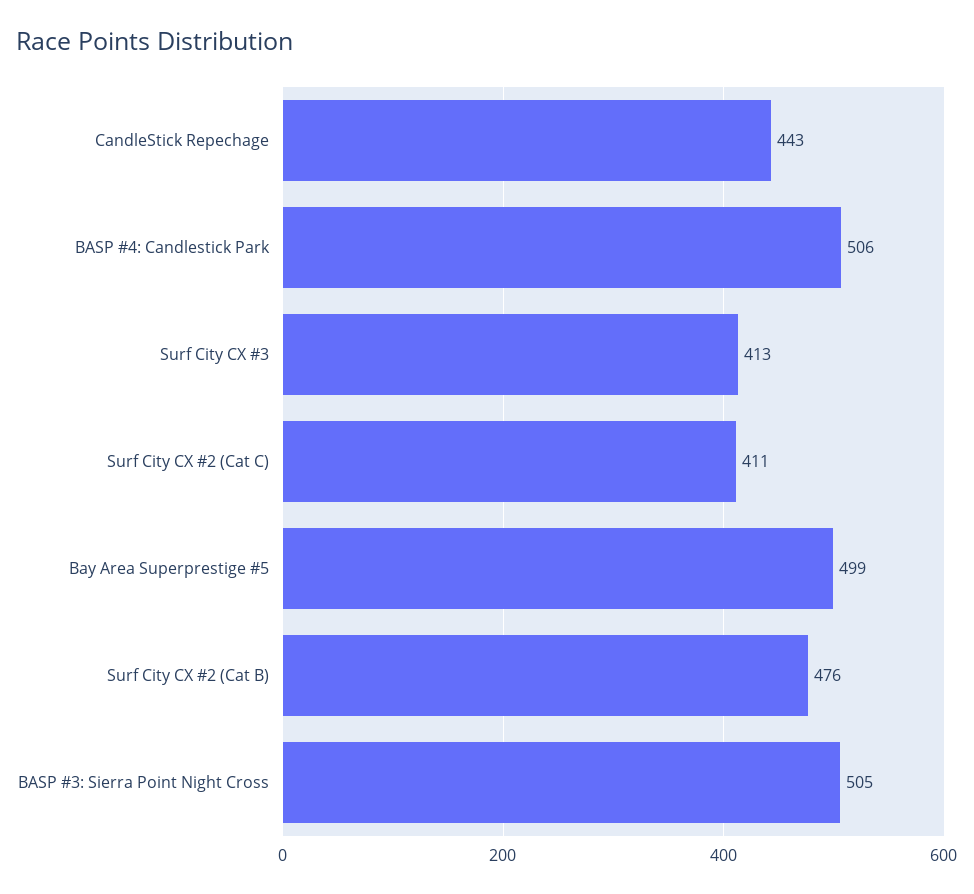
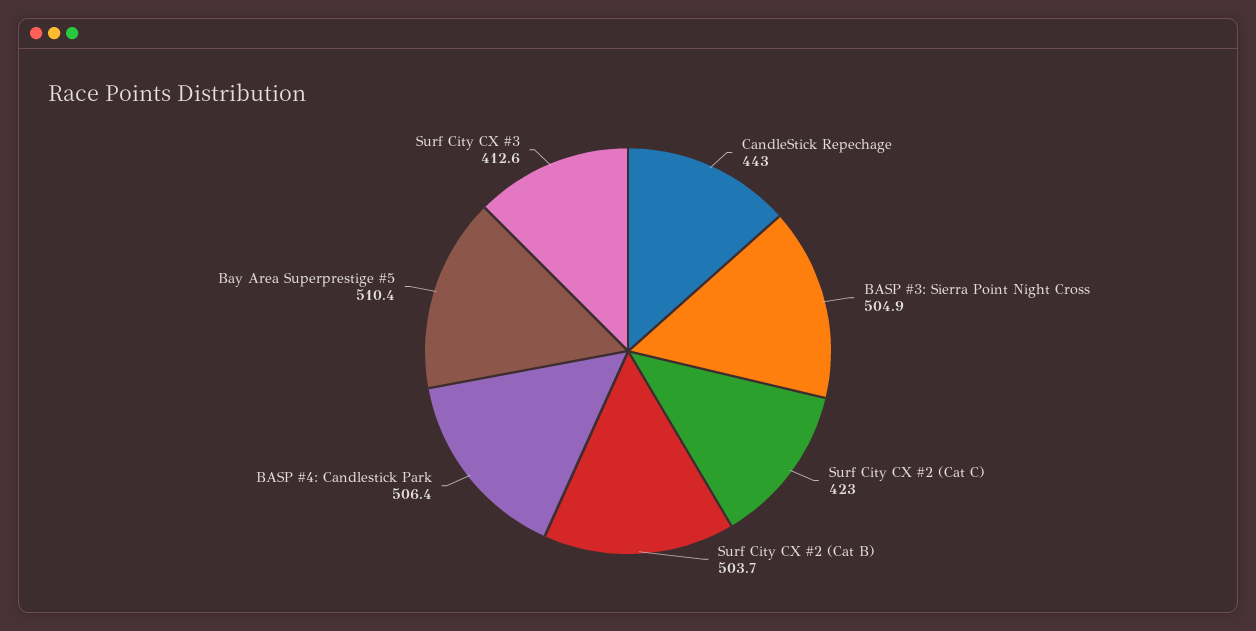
Surf City CX #2 (Cat C): 411 -> 423
Bay Area Superprestige #5: 499 -> 510.4
Surf City CX #2 (Cat B): 476 -> 503.7

